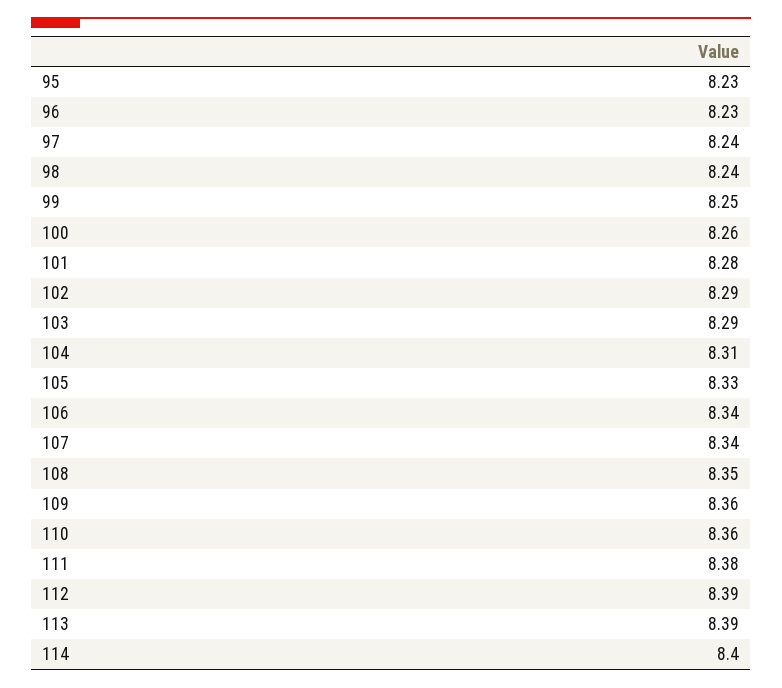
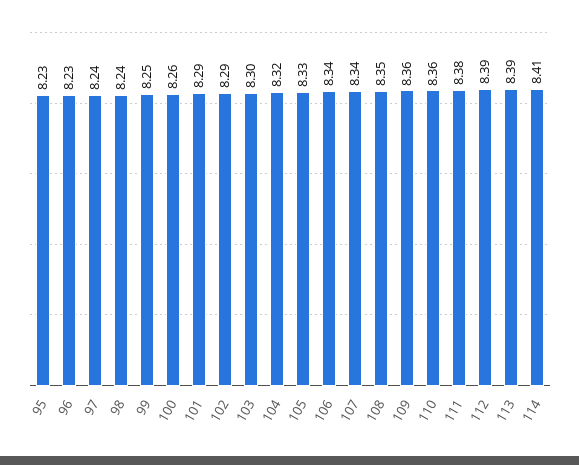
101: 8.28 -> 8.29
103: 8.29 -> 8.3
104: 8.31 -> 8.32
114: 8.4 -> 8.41

